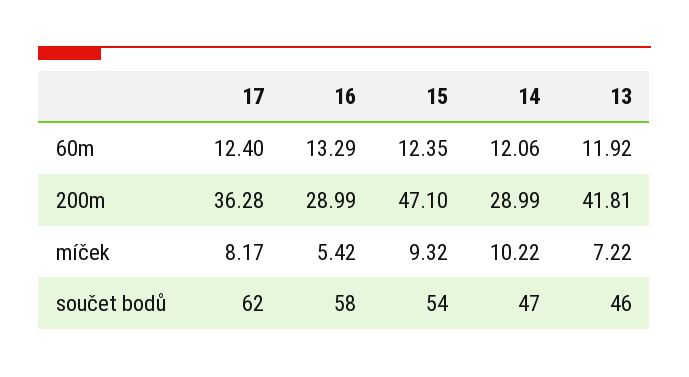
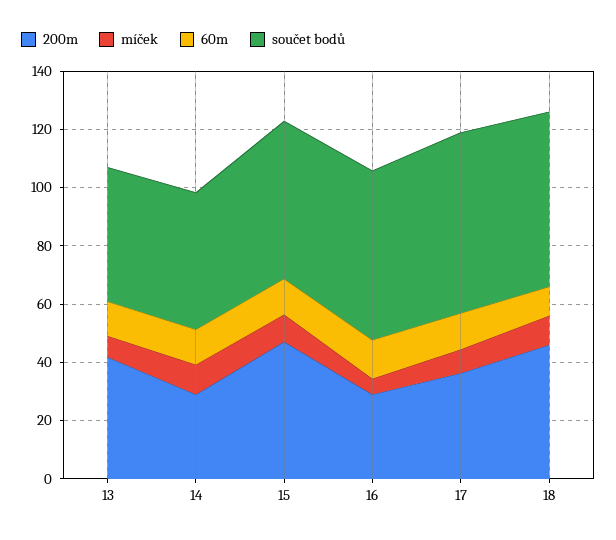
200m, 18: none -> 45
míček, 18: none -> 10
60m, 18: none -> 10
součet bodů, 18: none -> 60

